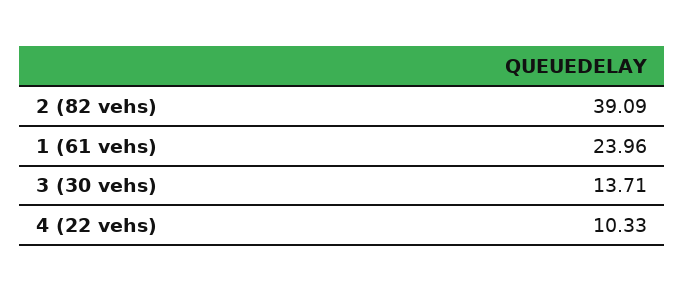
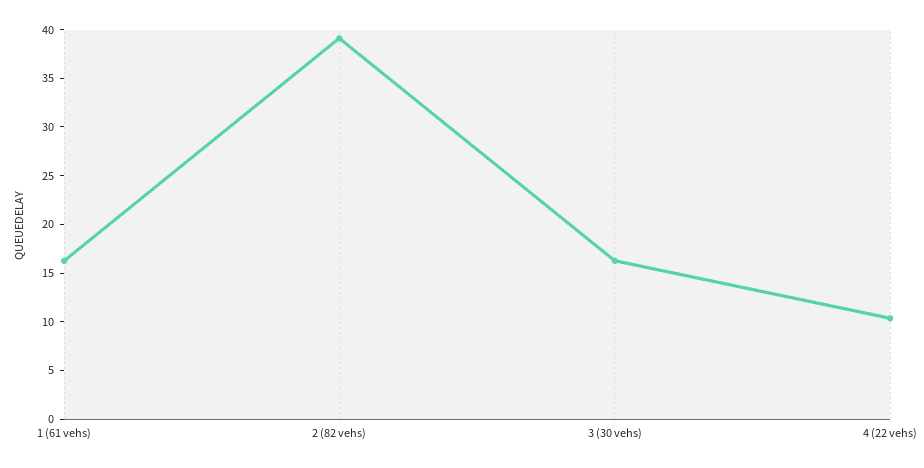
1 (61 vehs): 23.96 -> 16
3 (30 vehs): 13.71 -> 16

